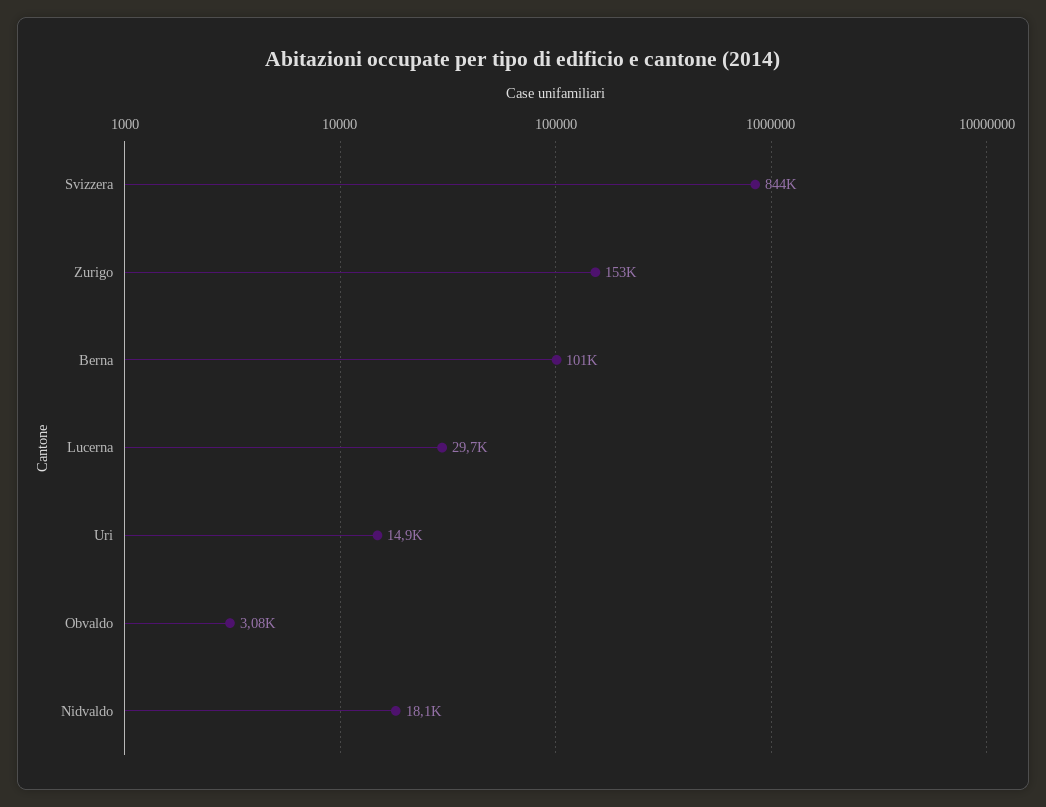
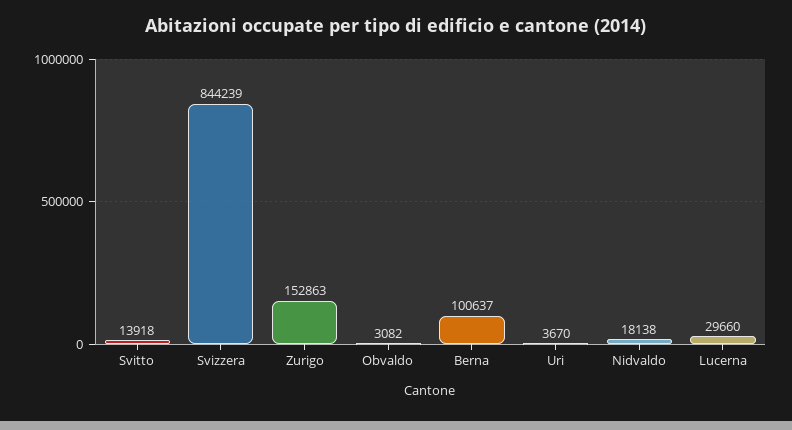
Uri: 14900 -> 3670
Svitto: none -> 13918

